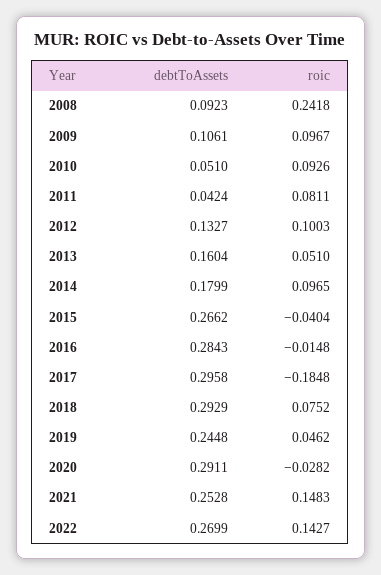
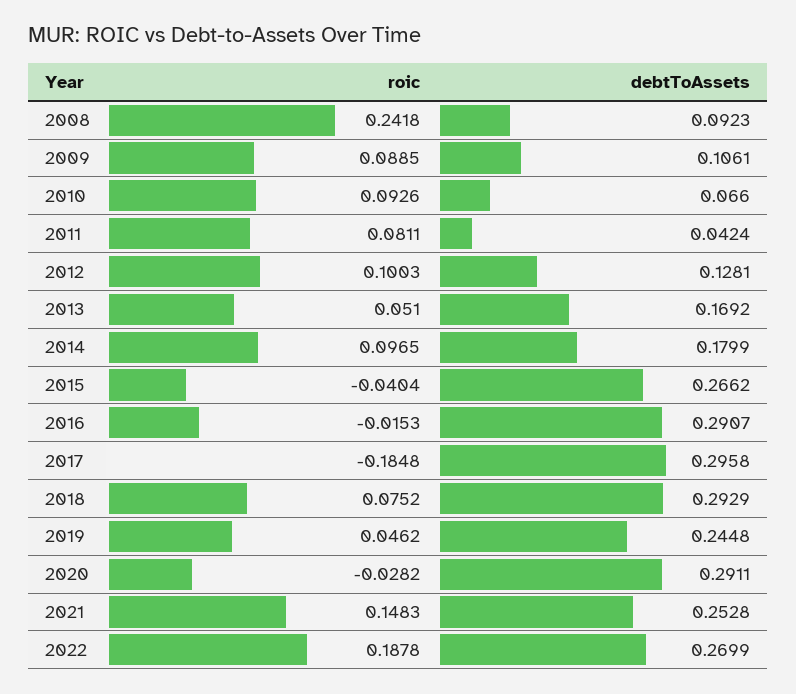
roic, 2009: 0.0967 -> 0.0885
debtToAssets, 2010: 0.051 -> 0.066
debtToAssets, 2012: 0.1327 -> 0.1281
debtToAssets, 2013: 0.1604 -> 0.1692
debtToAssets, 2016: 0.2843 -> 0.2907
roic, 2016: -0.0148 -> -0.0153
roic, 2022: 0.1427 -> 0.1878

